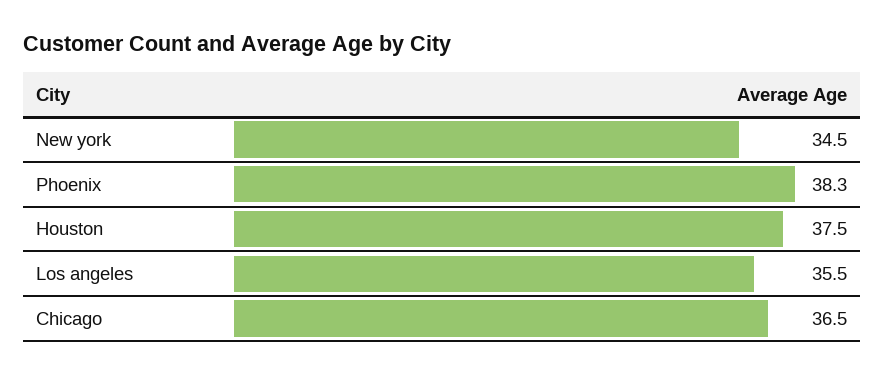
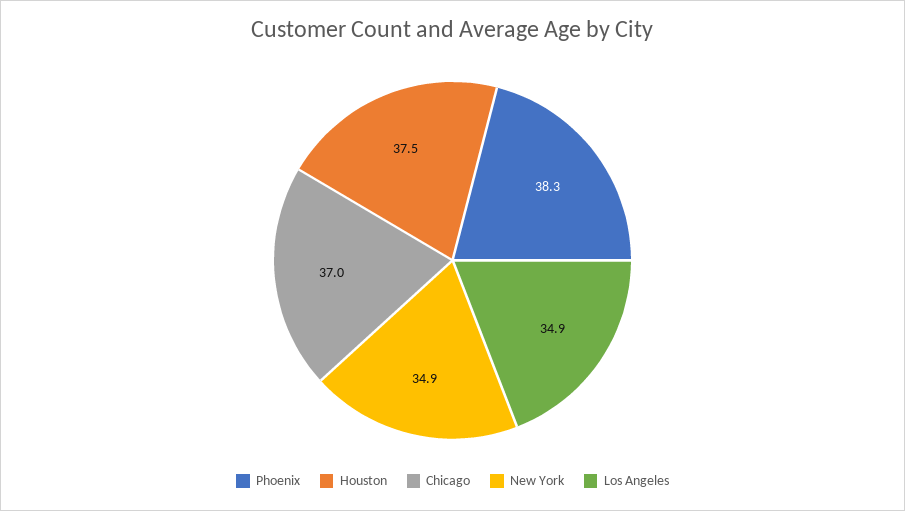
New york: 34.5 -> 34.9
Los angeles: 35.5 -> 34.9
Chicago: 36.5 -> 37

